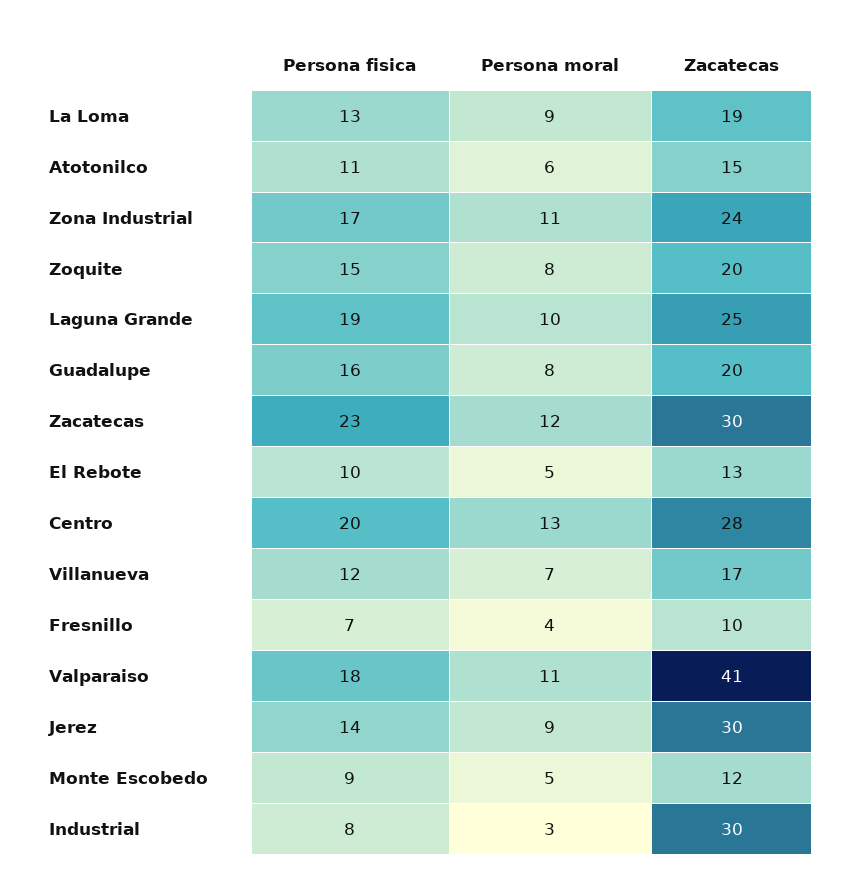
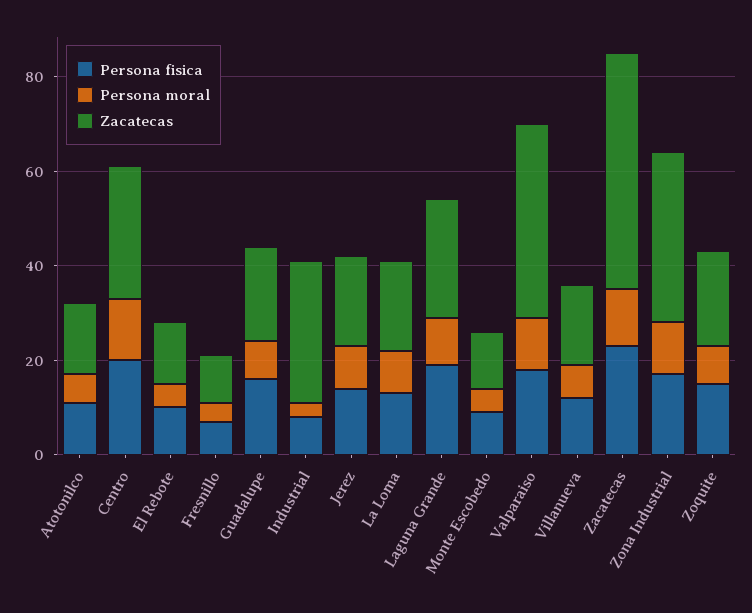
Zacatecas, Zona Industrial: 24 -> 35
Zacatecas, Zacatecas: 30 -> 50
Zacatecas, Jerez: 30 -> 20

